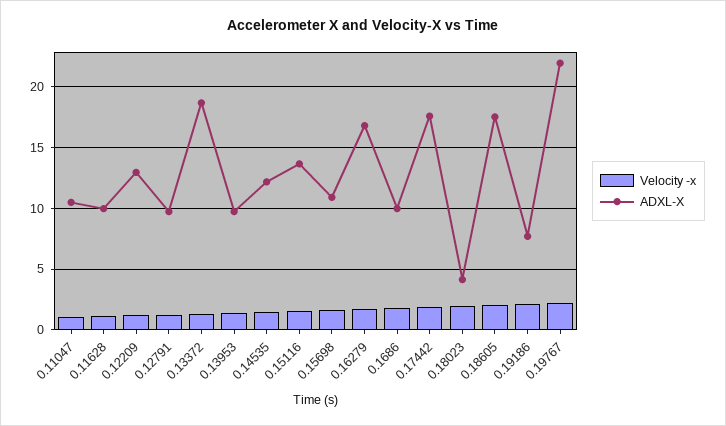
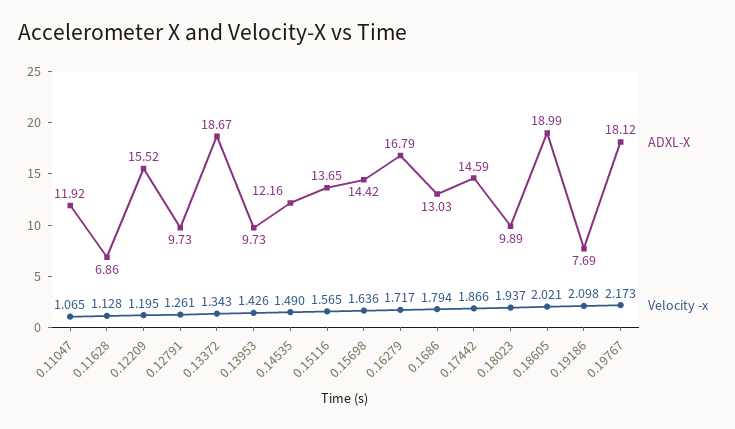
ADXL-X, 0.11047: 10.5 -> 11.92
ADXL-X, 0.11628: 10 -> 6.86
ADXL-X, 0.12209: 13 -> 15.52
ADXL-X, 0.15698: 11 -> 14.42
ADXL-X, 0.1686: 10 -> 13.03
ADXL-X, 0.17442: 17.5 -> 14.59
ADXL-X, 0.18023: 4 -> 9.89
ADXL-X, 0.18605: 17.5 -> 18.99
ADXL-X, 0.19767: 22 -> 18.12

